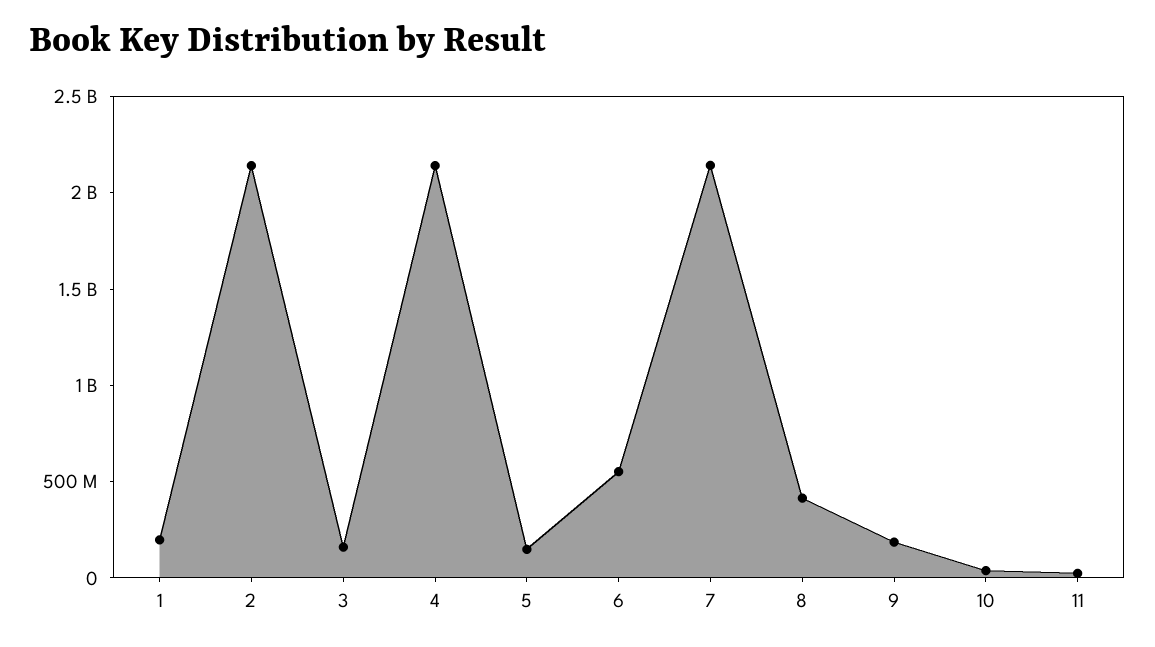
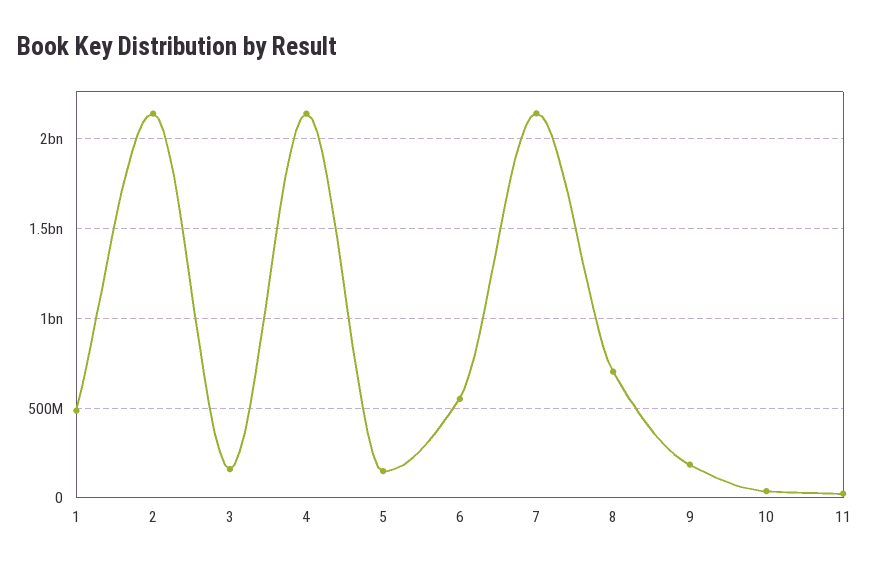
1: 200000000 -> 500000000
8: 400000000 -> 700000000

